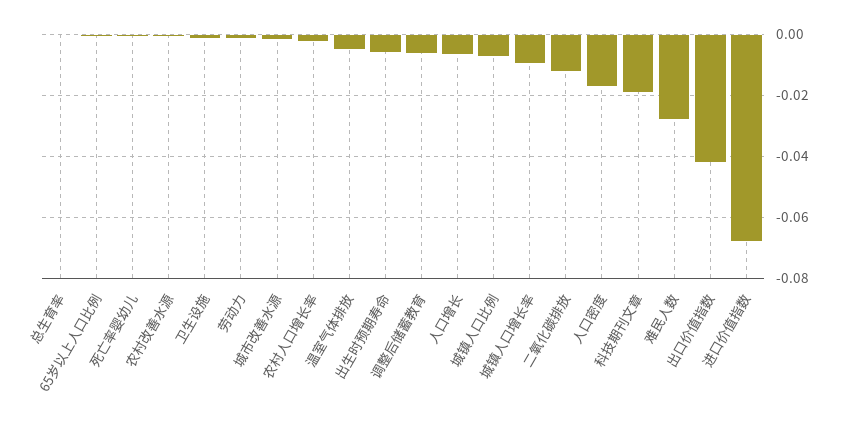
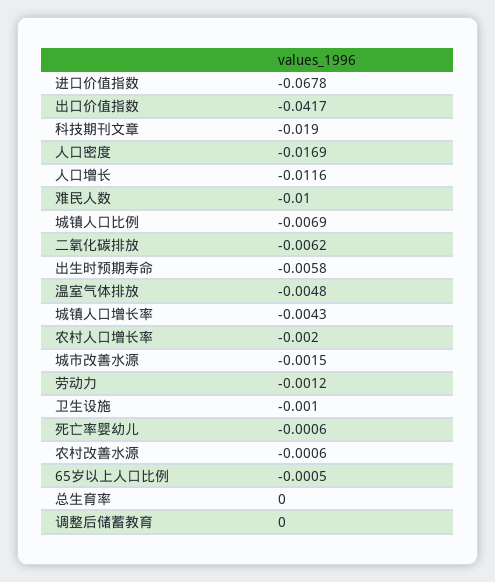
调整后储蓄教育: -0.006 -> 0
人口增长: -0.006 -> -0.0116
城镇人口增长率: -0.01 -> -0.0043
二氧化碳排放: -0.012 -> -0.0062
难民人数: -0.028 -> -0.01

